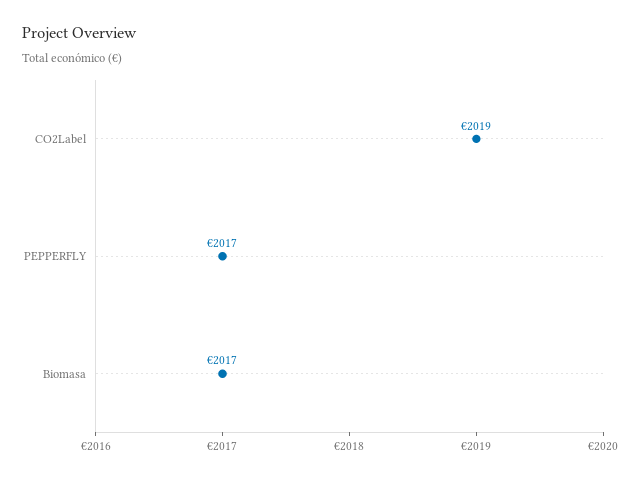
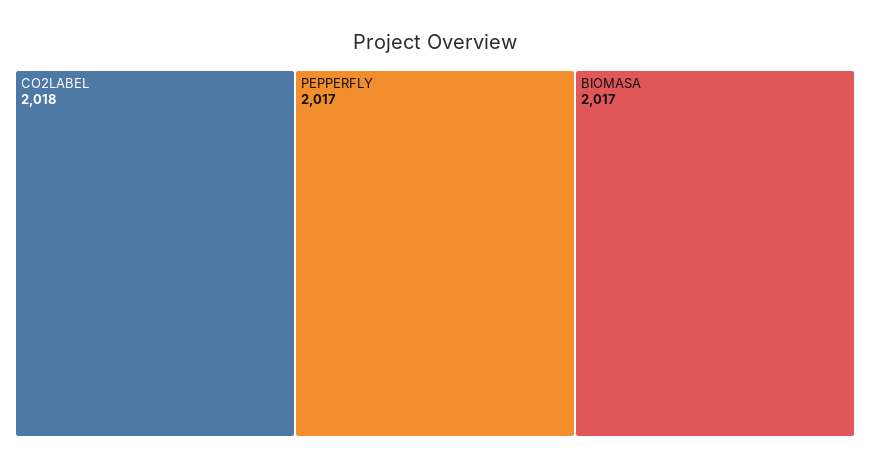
CO2Label: 2019 -> 2018

